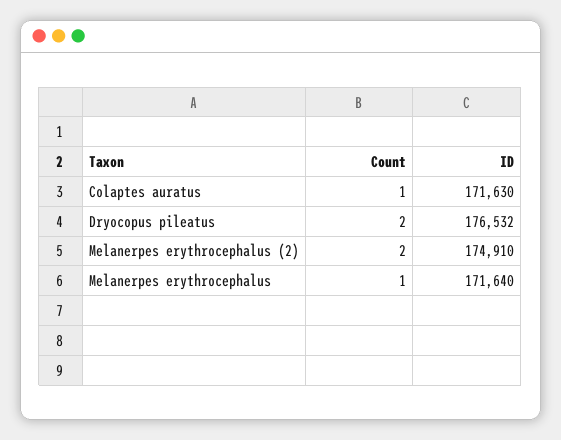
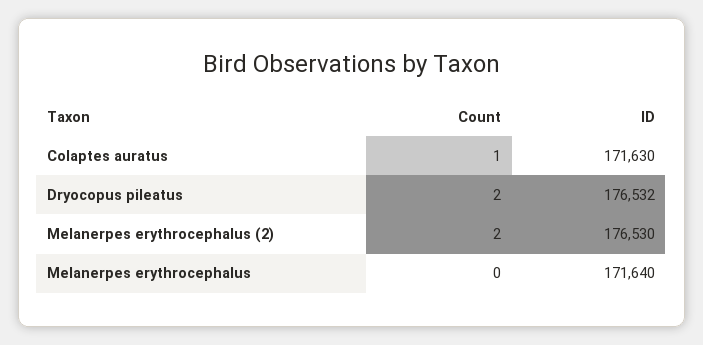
ID, Melanerpes erythrocephalus (2): 174910 -> 176530
Count, Melanerpes erythrocephalus: 1 -> 0

